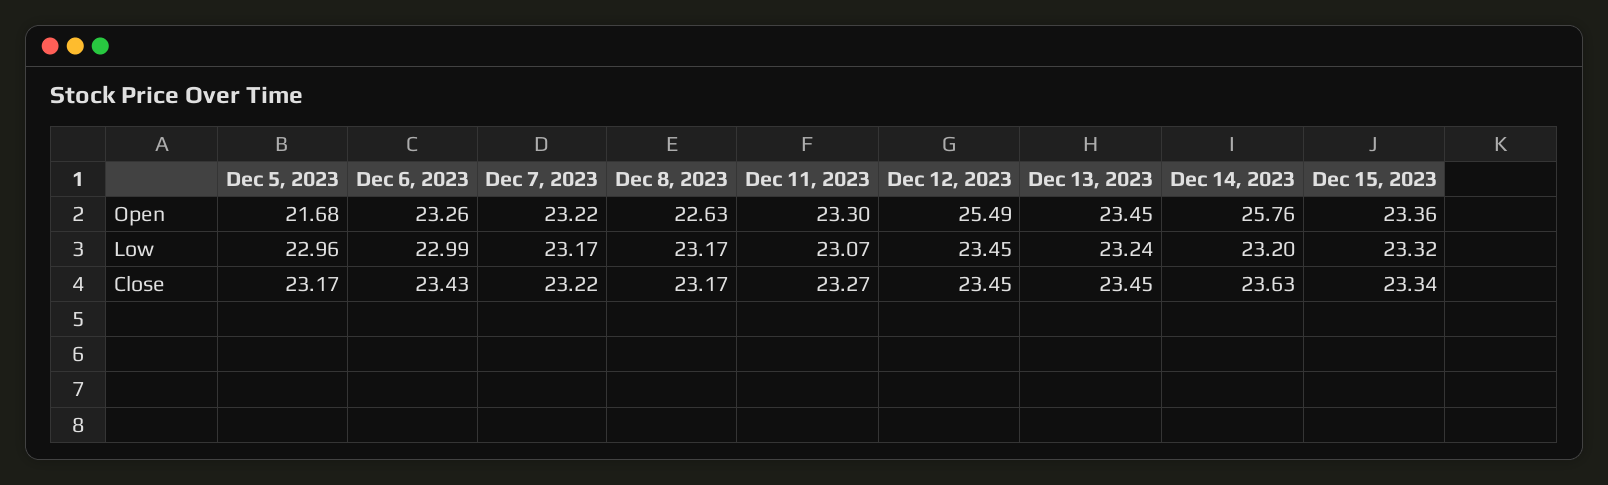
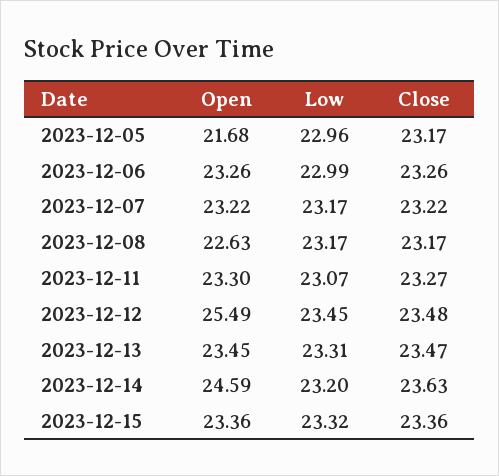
Dec 14, 2023, Open: 25.76 -> 24.59
Dec 13, 2023, Low: 23.24 -> 23.31
Dec 6, 2023, Close: 23.43 -> 23.26
Dec 12, 2023, Close: 23.45 -> 23.48
Dec 13, 2023, Close: 23.45 -> 23.47
Dec 15, 2023, Close: 23.34 -> 23.36

